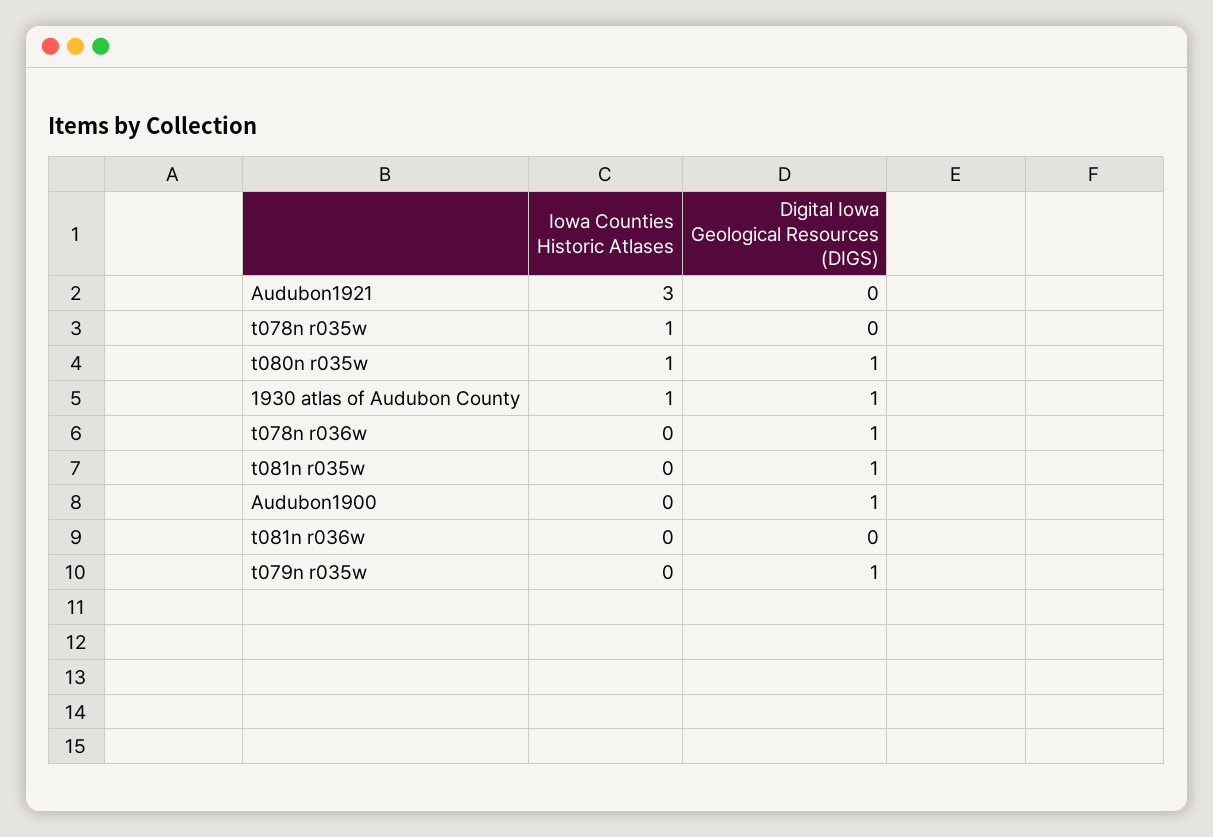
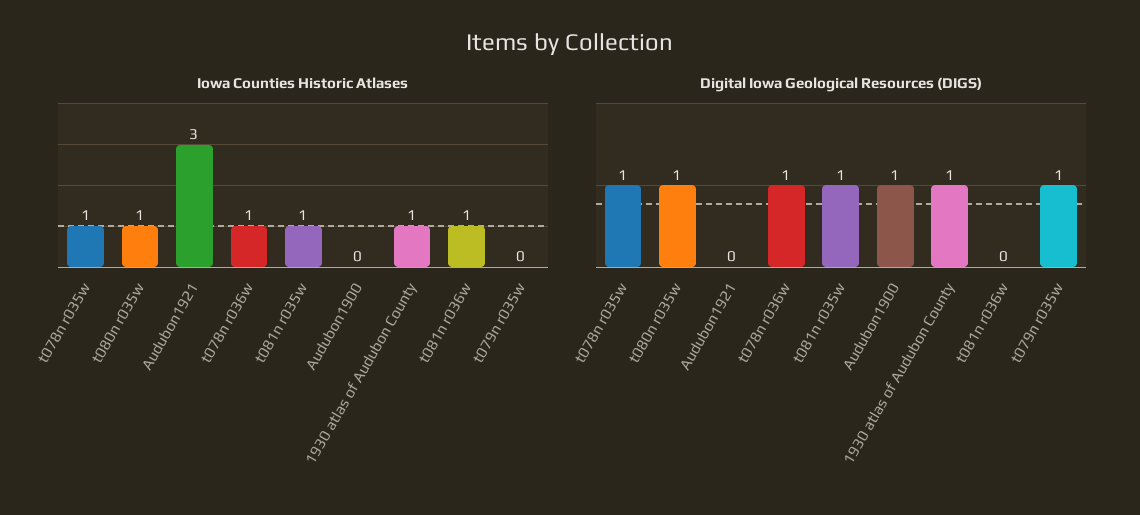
Digital Iowa Geological Resources (DIGS), t078n r035w: 0 -> 1
Iowa Counties Historic Atlases, t078n r036w: 0 -> 1
Iowa Counties Historic Atlases, t081n r035w: 0 -> 1
Iowa Counties Historic Atlases, t081n r036w: 0 -> 1

